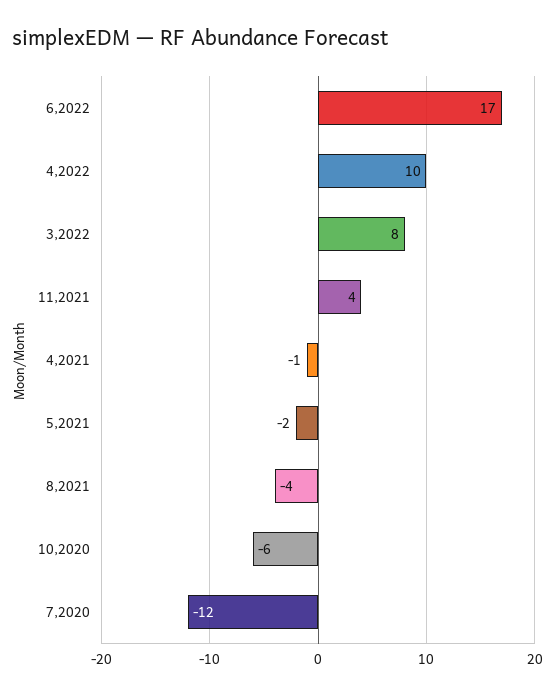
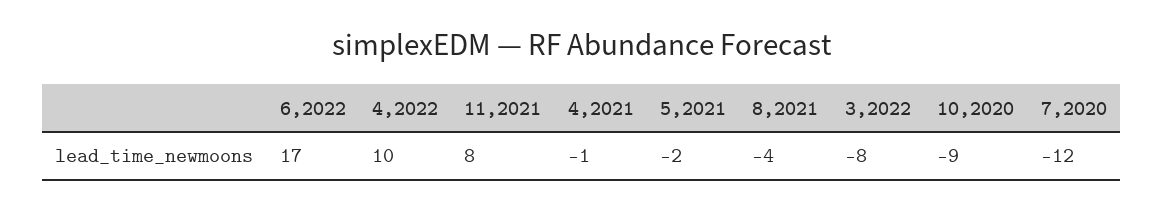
3,2022: 8 -> -8
11,2021: 4 -> 8
10,2020: -6 -> -9

